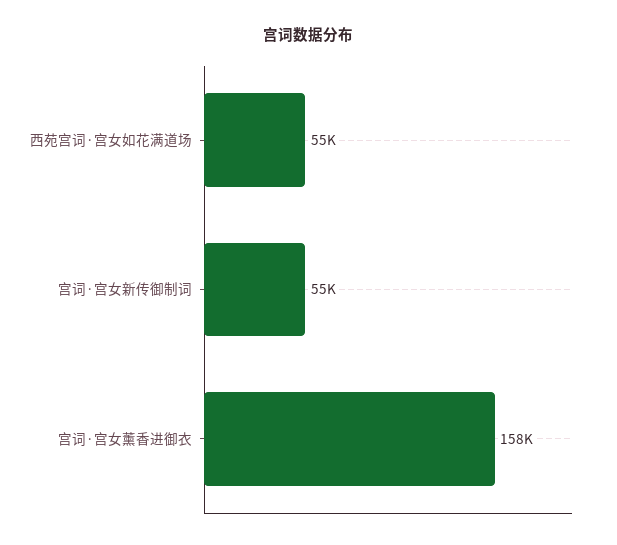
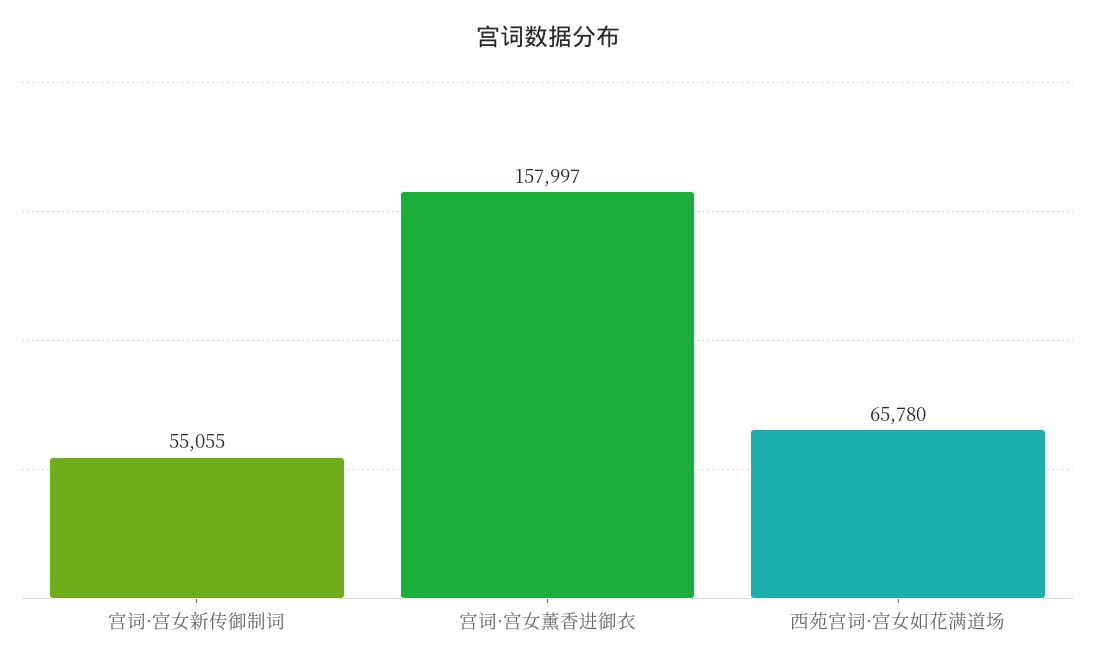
西苑宫词·宫女如花满道场: 55000 -> 65780

